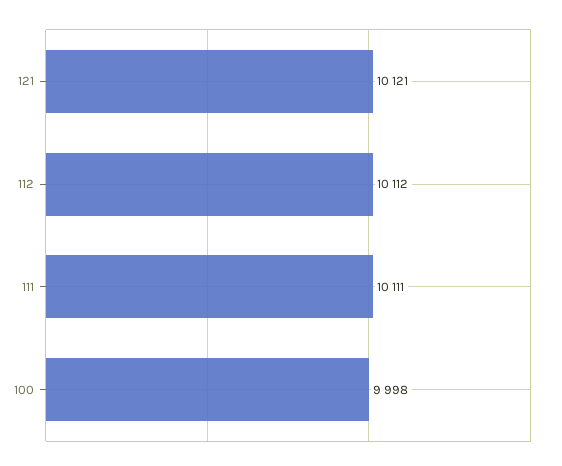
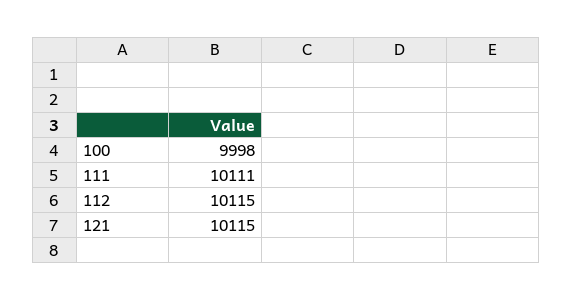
121: 10121 -> 10115
112: 10112 -> 10115

